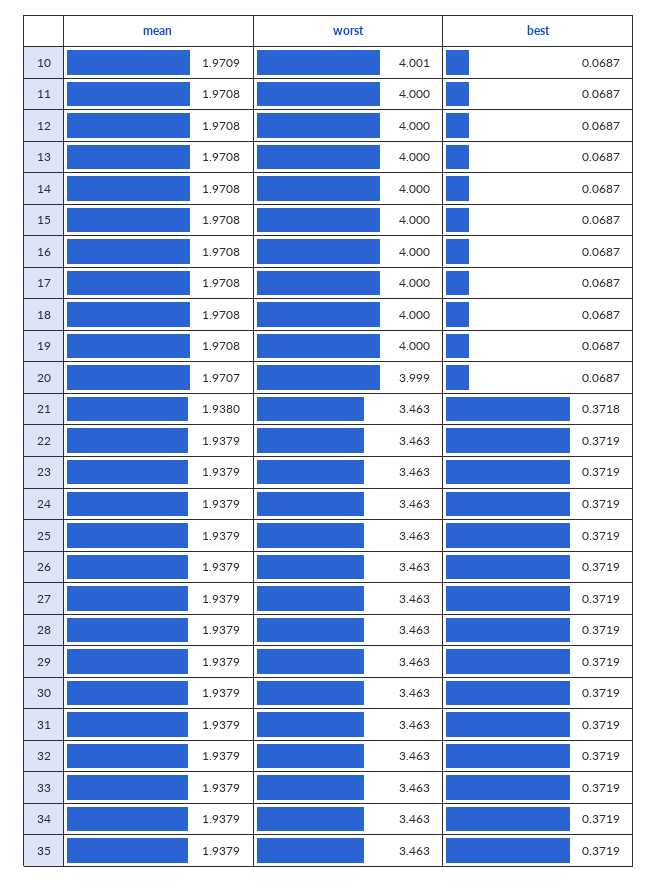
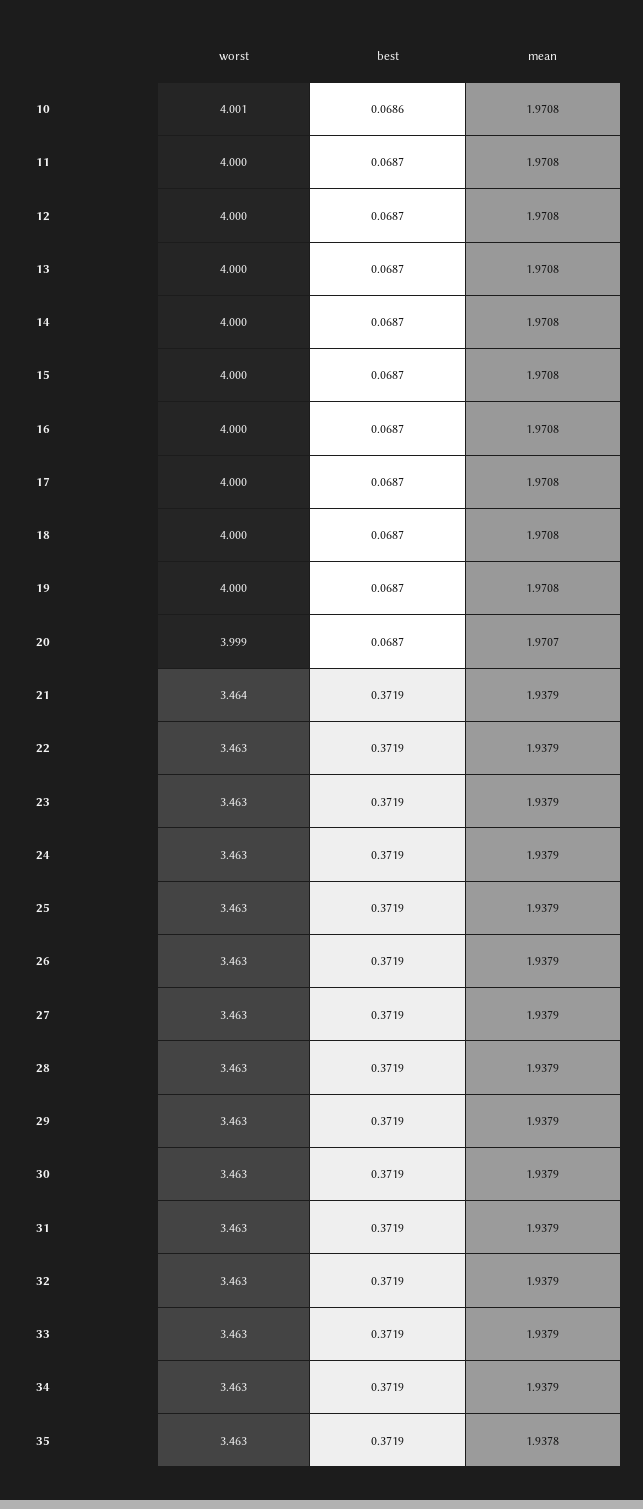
mean, 10: 1.9709 -> 1.9708
best, 10: 0.0687 -> 0.0686
mean, 21: 1.938 -> 1.9379
worst, 21: 3.463 -> 3.464
best, 21: 0.3718 -> 0.3719
mean, 35: 1.9379 -> 1.9378

